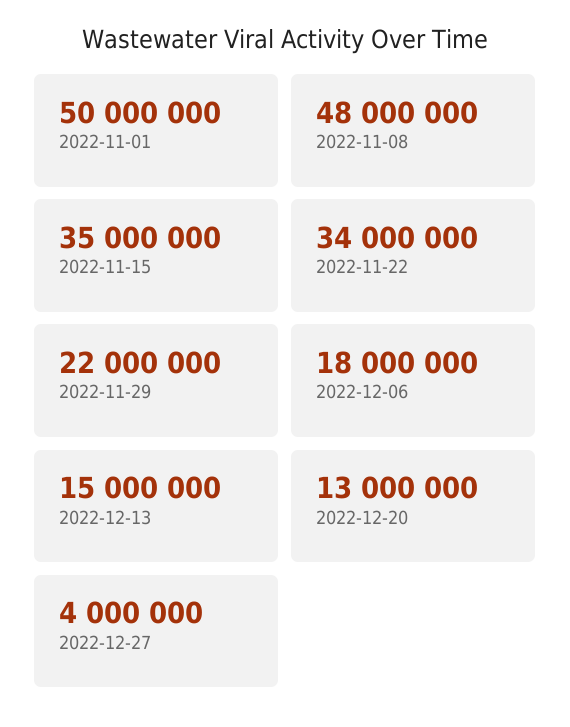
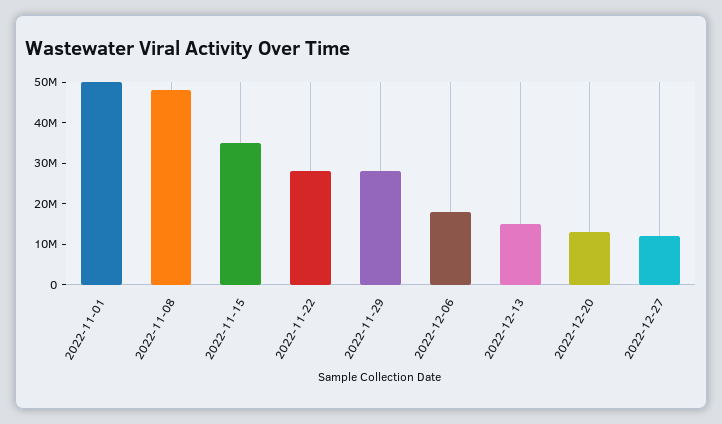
2022-11-22: 34000000 -> 28000000
2022-11-29: 22000000 -> 28000000
2022-12-27: 4000000 -> 12000000

